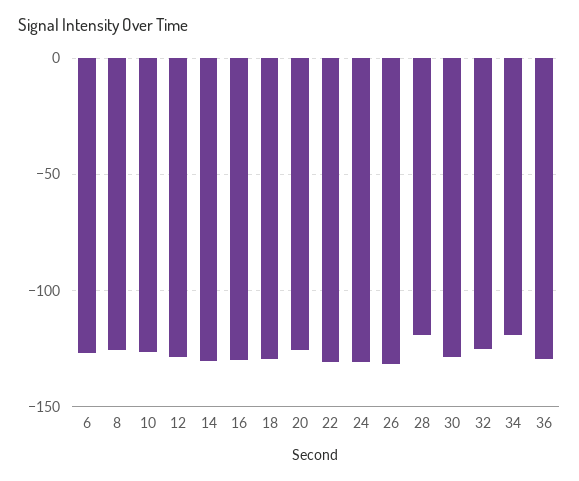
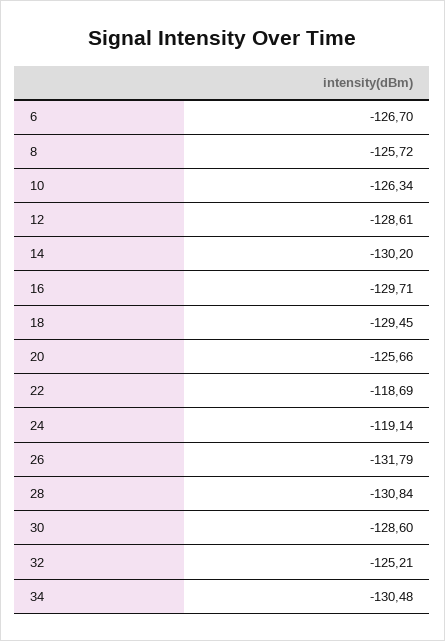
22: -130 -> -118.69
24: -130 -> -119.14
28: -120 -> -130.84
34: -120 -> -130.48
36: -130 -> none

